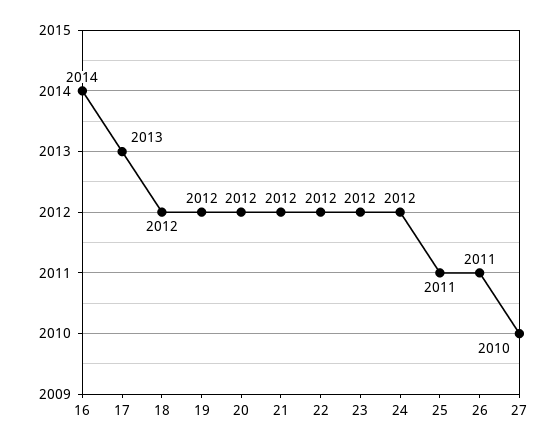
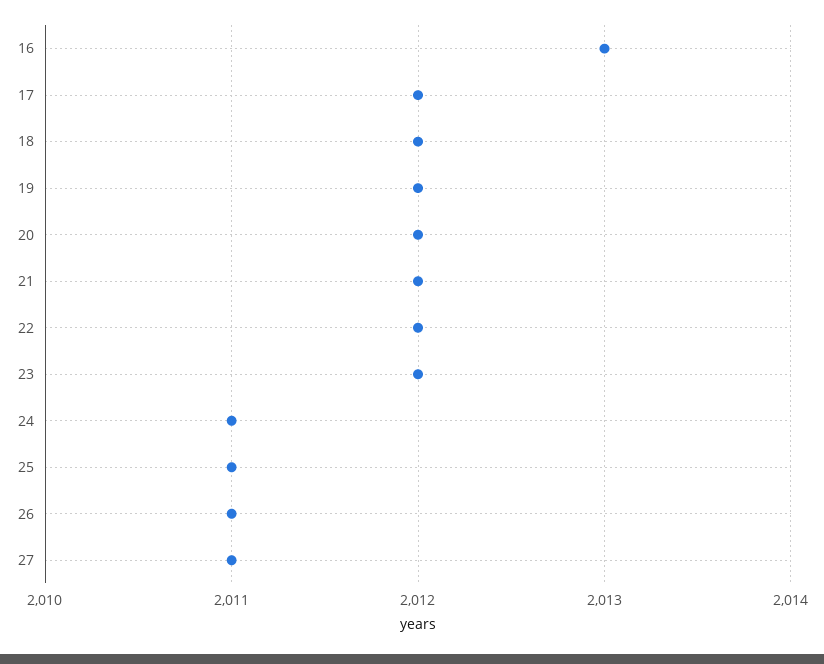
16: 2014 -> 2013
17: 2013 -> 2012
24: 2012 -> 2011
27: 2010 -> 2011

